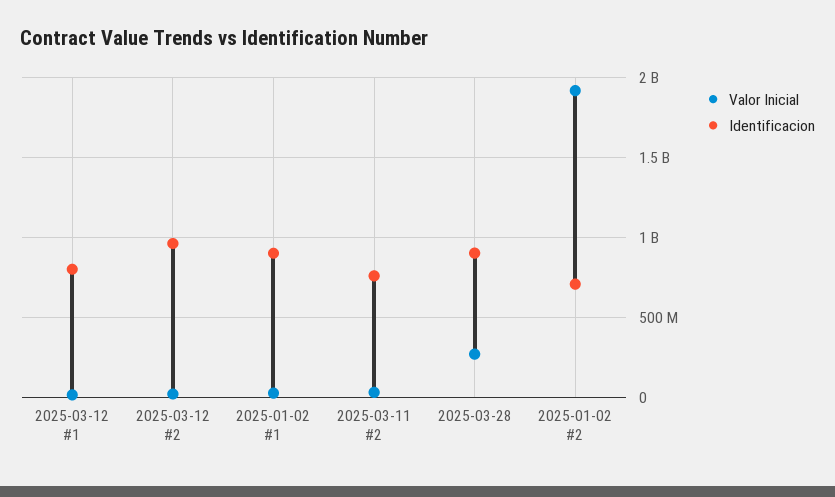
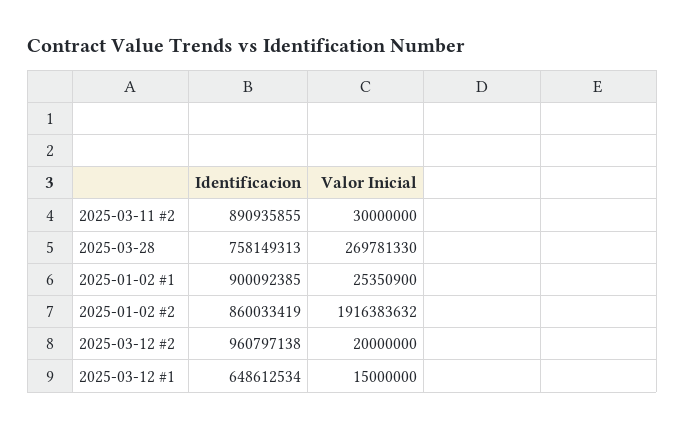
Identificacion, 2025-03-12 #1: 800000000 -> 648612534
Identificacion, 2025-03-11 #2: 750000000 -> 890935855
Identificacion, 2025-03-28: 900000000 -> 758149313
Identificacion, 2025-01-02 #2: 700000000 -> 860033419

